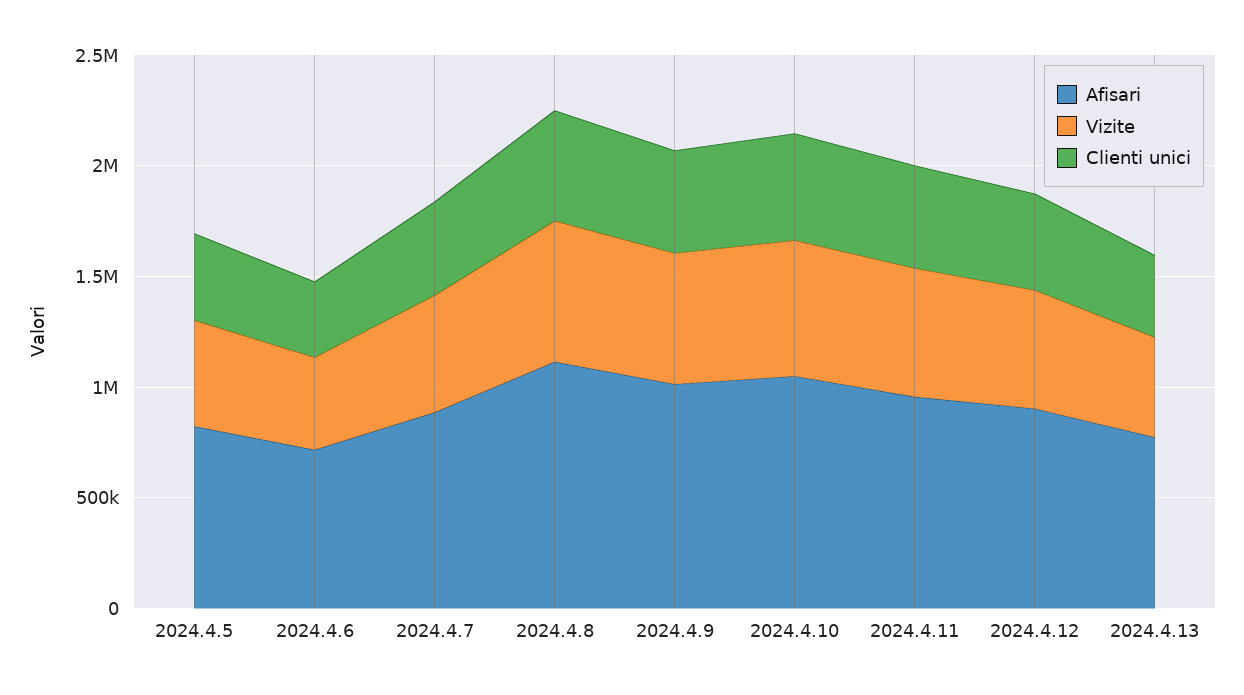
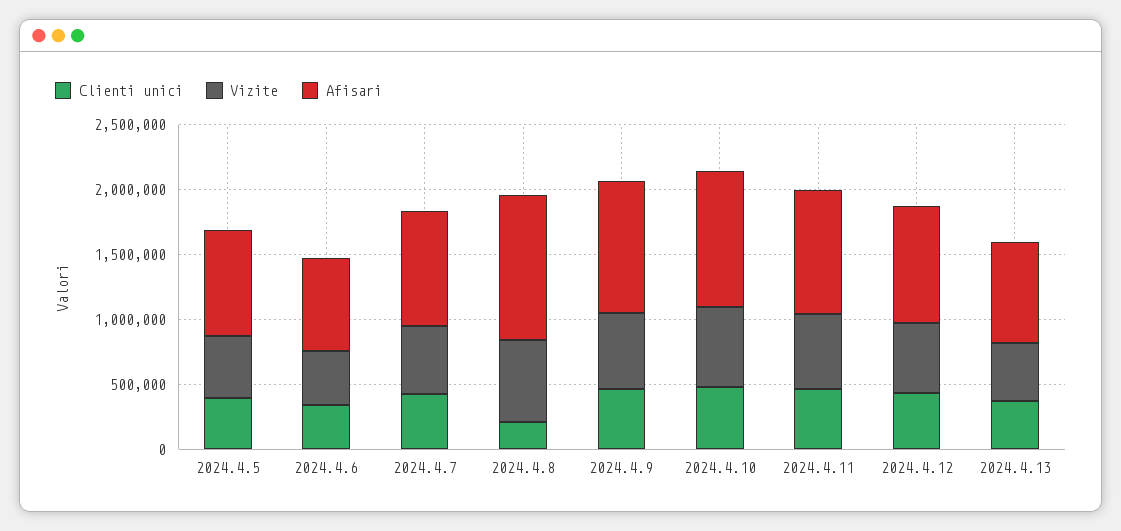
Clienti unici, 2024.4.8: 500000 -> 200000

